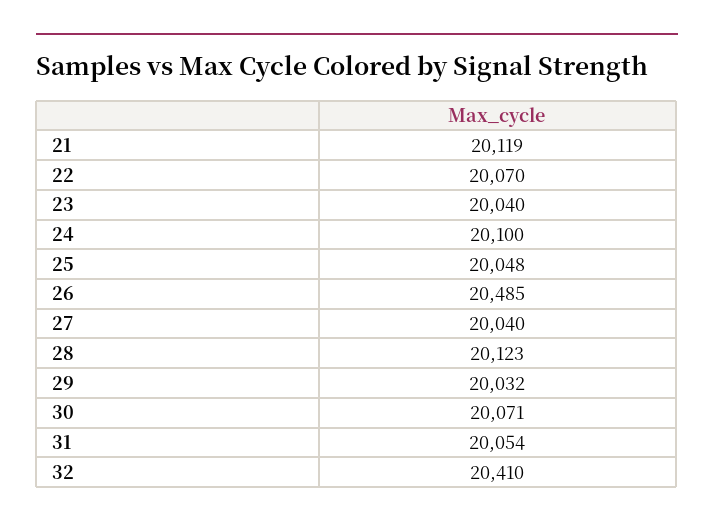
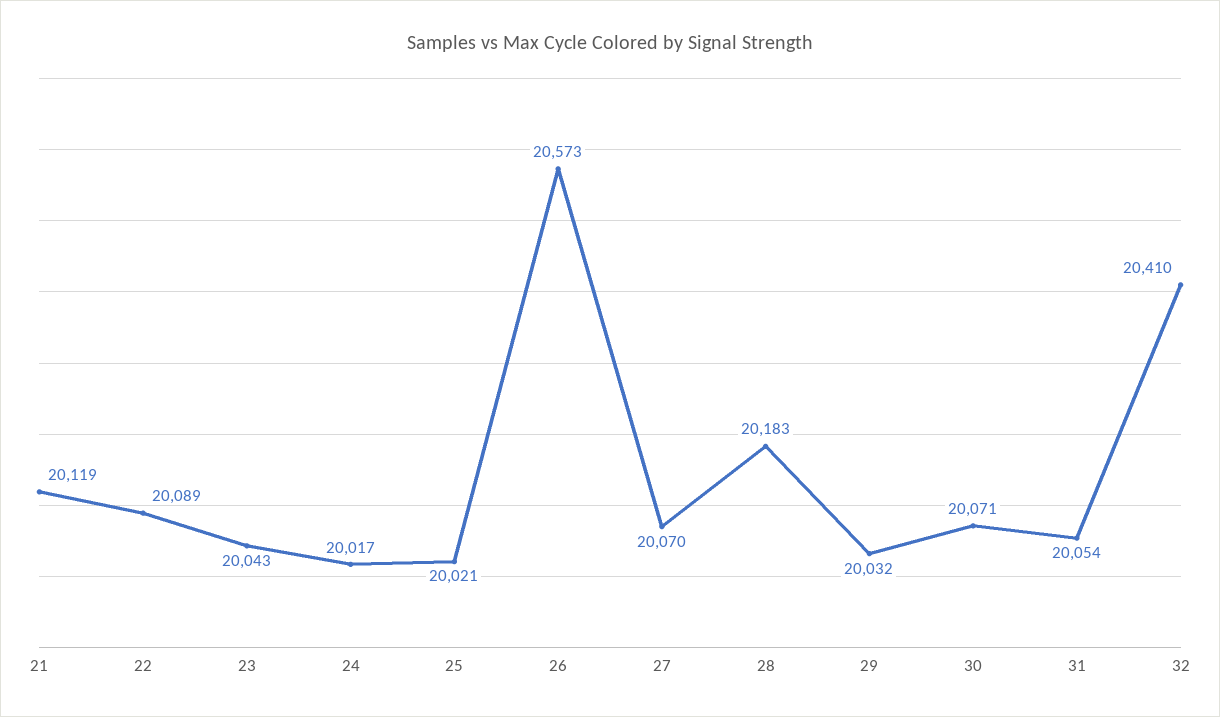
22: 20070 -> 20089
23: 20040 -> 20043
24: 20100 -> 20017
25: 20048 -> 20021
26: 20485 -> 20573
27: 20040 -> 20070
28: 20123 -> 20183

